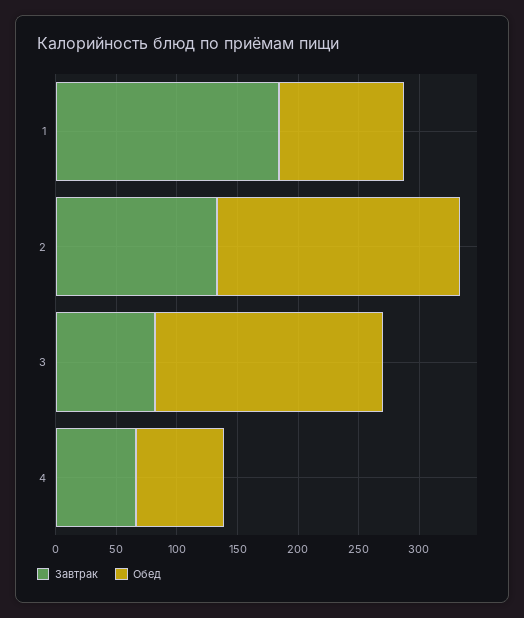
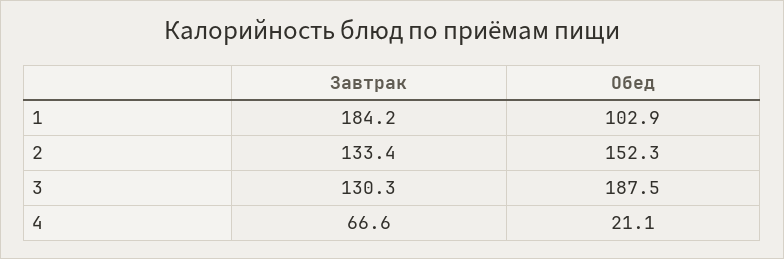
Обед, 2: 200 -> 152.3
Завтрак, 3: 80 -> 130.3
Обед, 4: 70 -> 21.1

